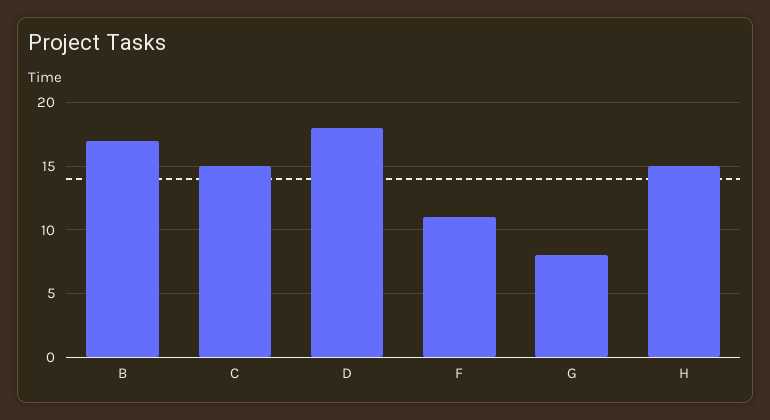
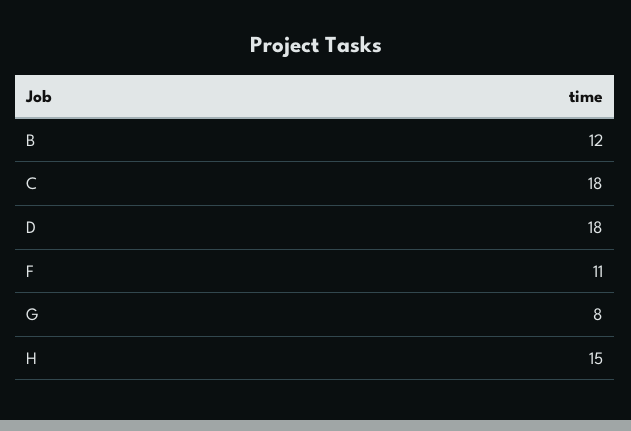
B: 17 -> 12
C: 15 -> 18

